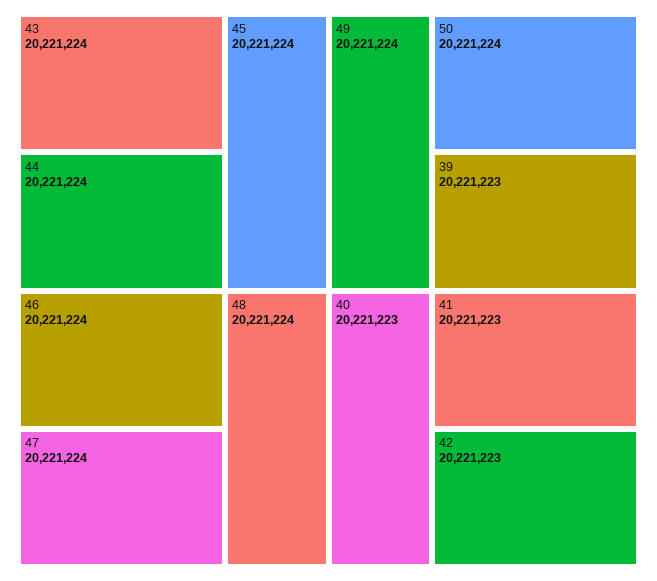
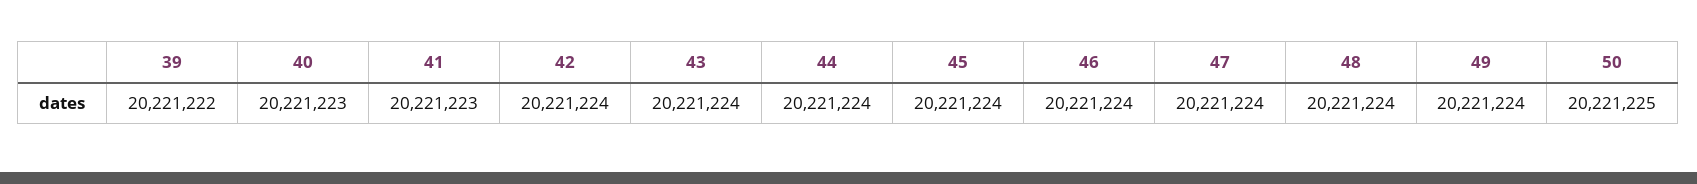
50: 20221224 -> 20221225
39: 20221223 -> 20221222
42: 20221223 -> 20221224

